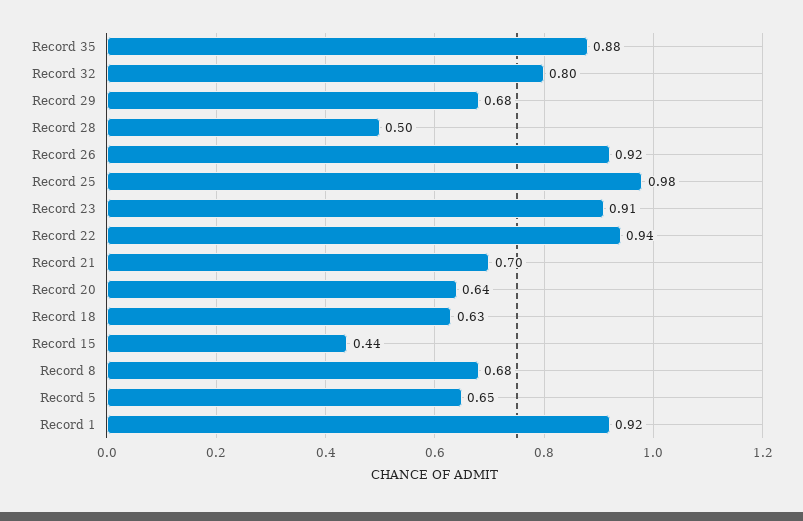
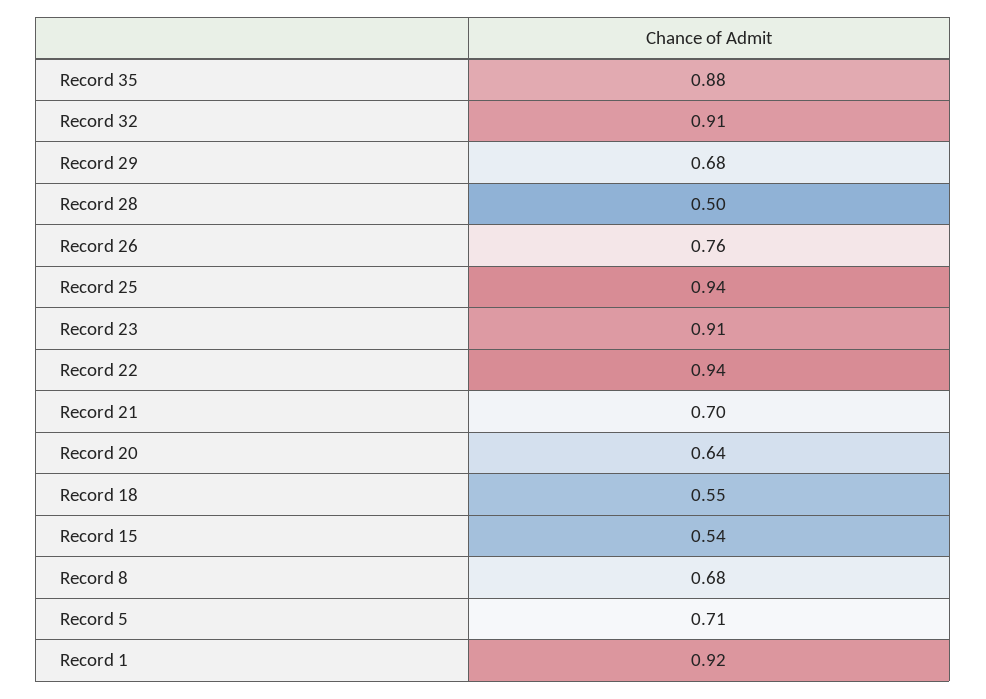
Record 32: 0.8 -> 0.91
Record 26: 0.92 -> 0.76
Record 25: 0.98 -> 0.94
Record 18: 0.63 -> 0.55
Record 15: 0.44 -> 0.54
Record 5: 0.65 -> 0.71

